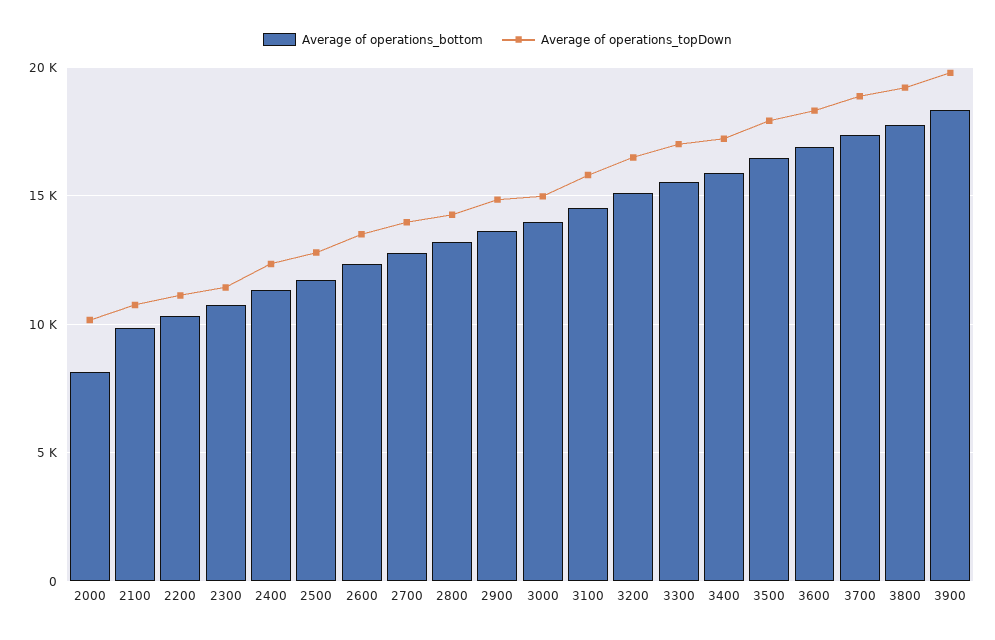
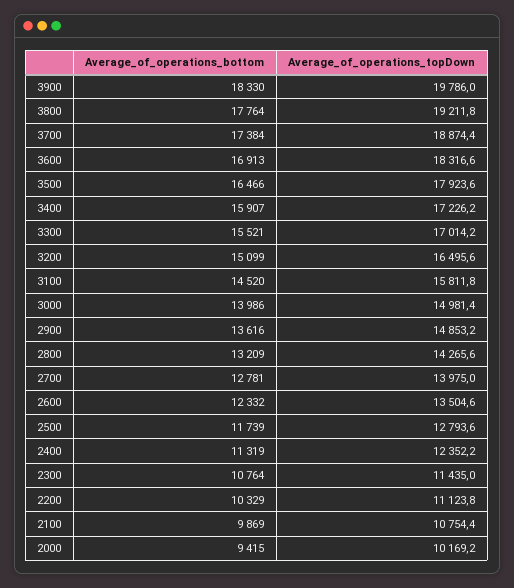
Average of operations_bottom, 2000: 8000 -> 9415

